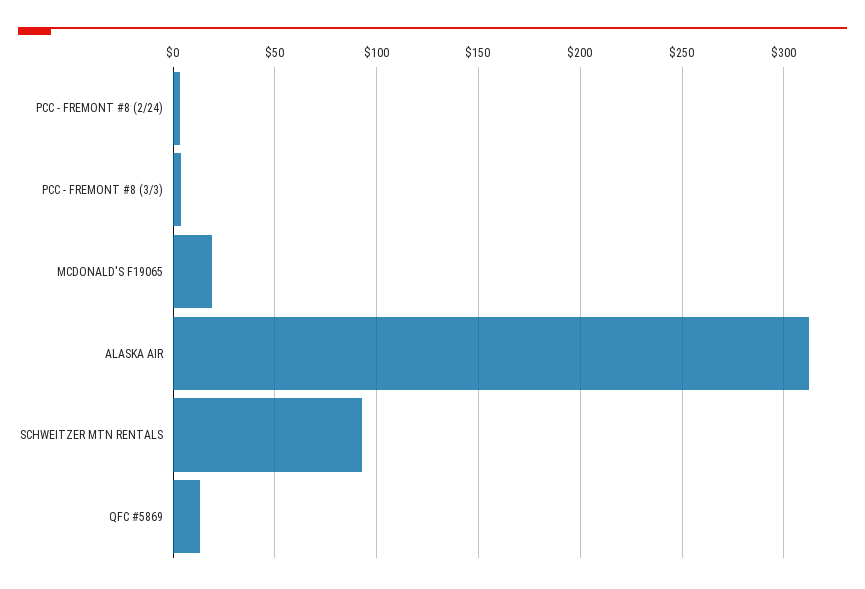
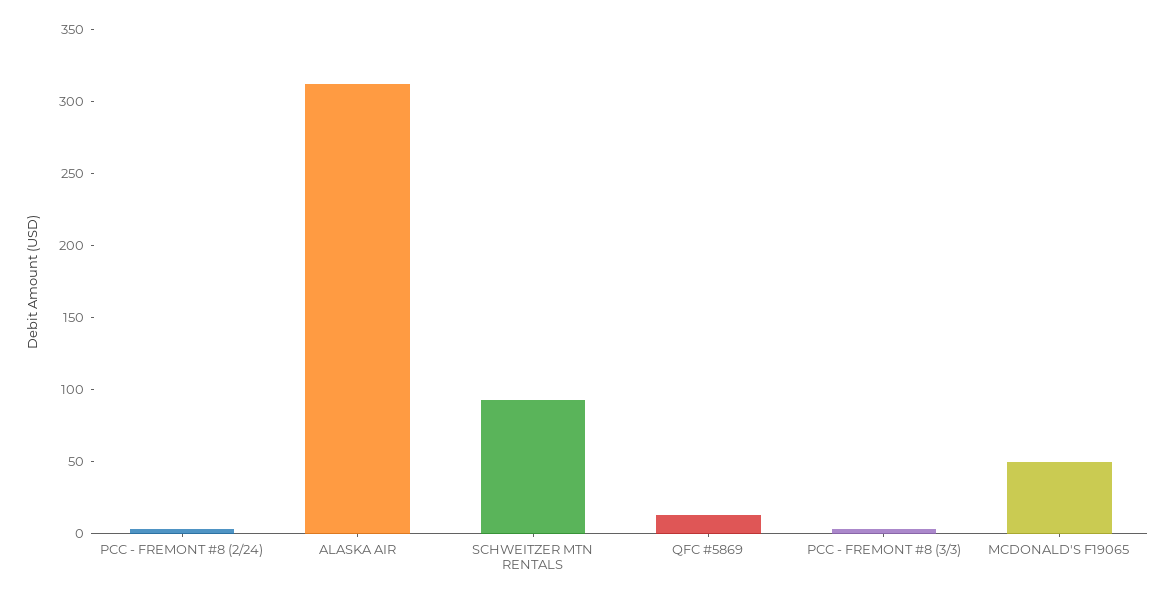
MCDONALD'S F19065: 20 -> 50

